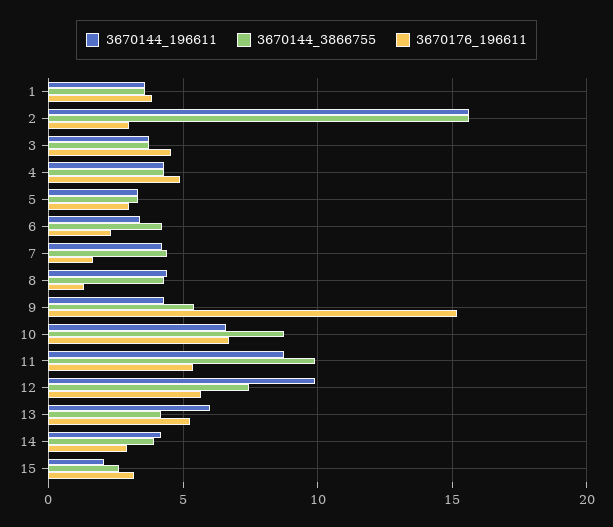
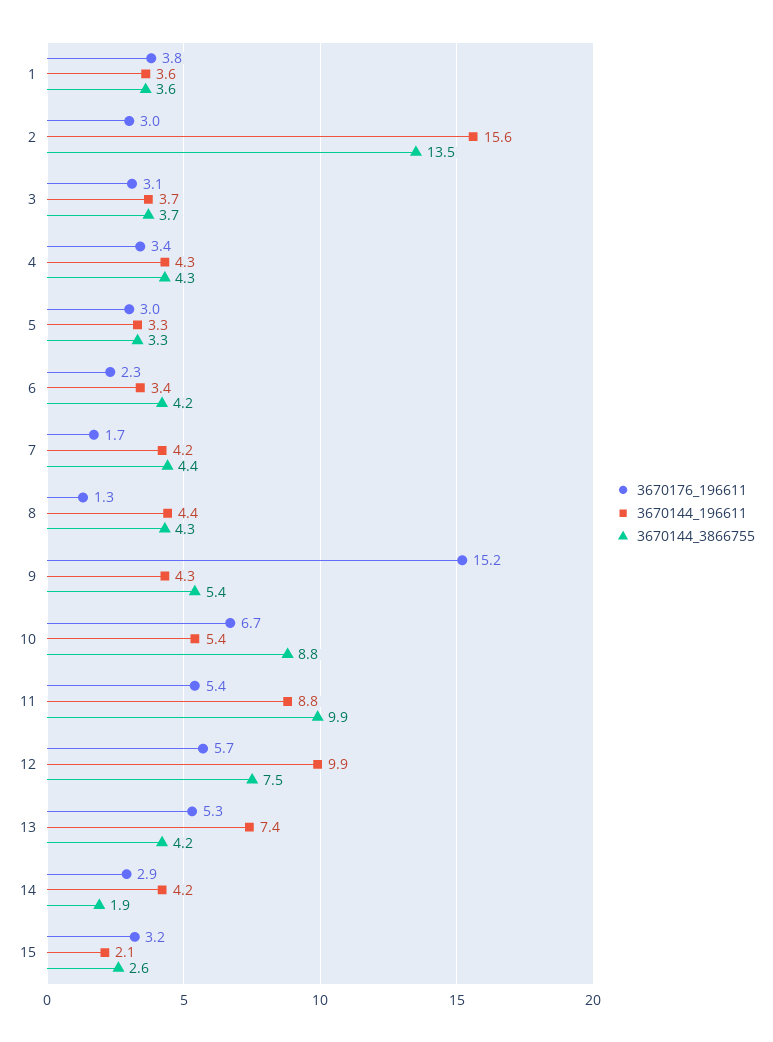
3670144_3866755, 2: 15.5 -> 13.5
3670176_196611, 3: 4.5 -> 3.1
3670176_196611, 4: 5 -> 3.4
3670144_196611, 10: 6.5 -> 5.4
3670144_196611, 13: 6 -> 7.4
3670144_3866755, 14: 4 -> 1.9

